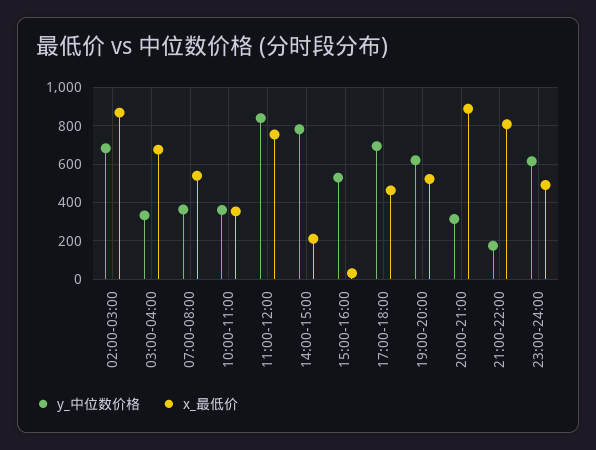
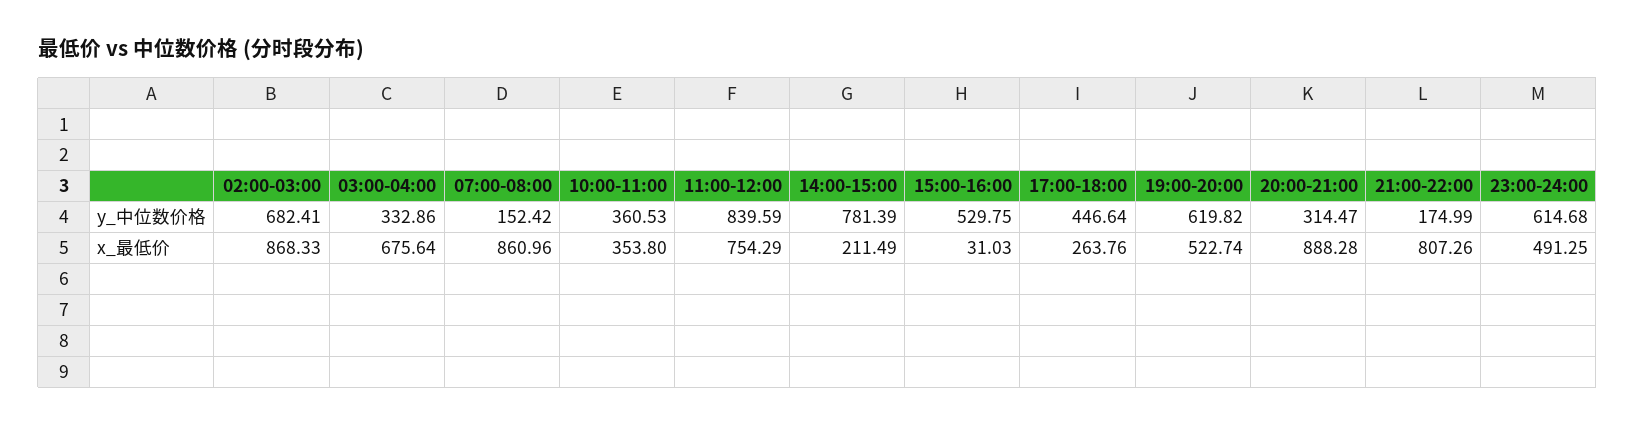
y_中位数价格, 07:00-08:00: 350 -> 152.42
x_最低价, 07:00-08:00: 550 -> 860.96
y_中位数价格, 17:00-18:00: 700 -> 446.64
x_最低价, 17:00-18:00: 450 -> 263.76

